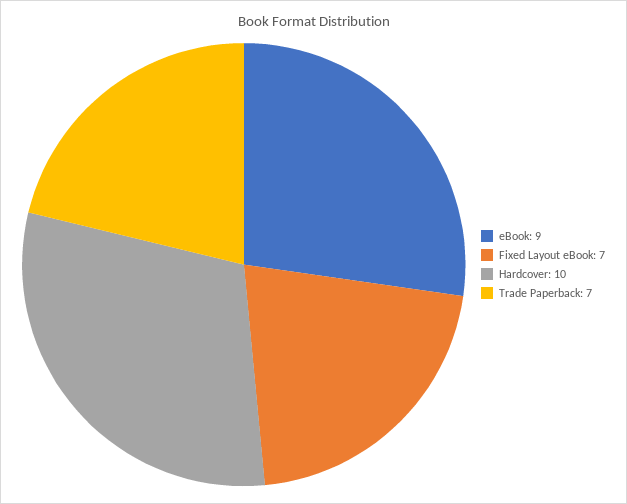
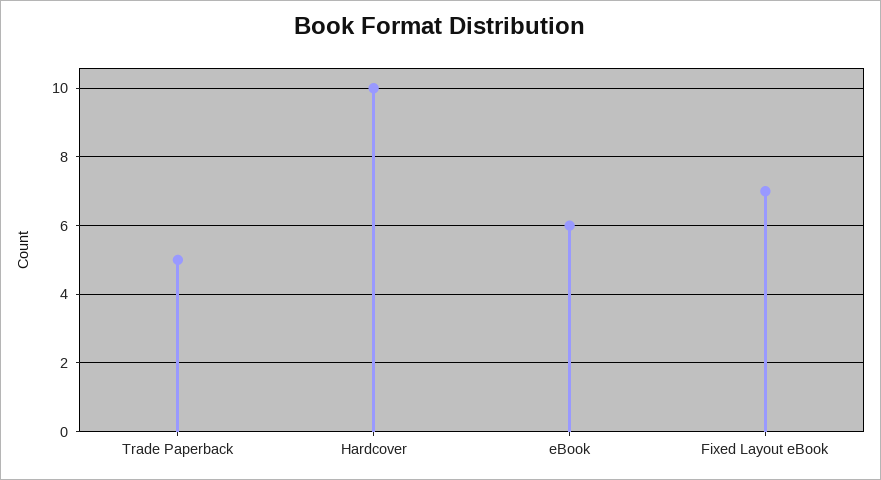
eBook: 9 -> 6
Trade Paperback: 7 -> 5

